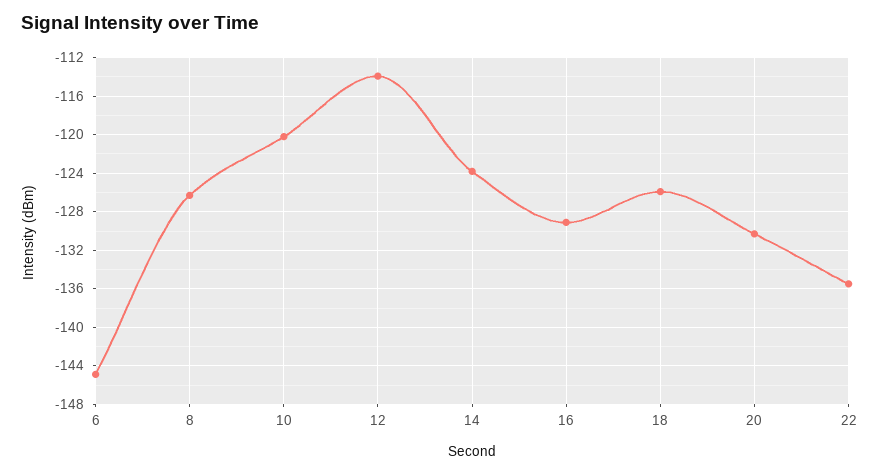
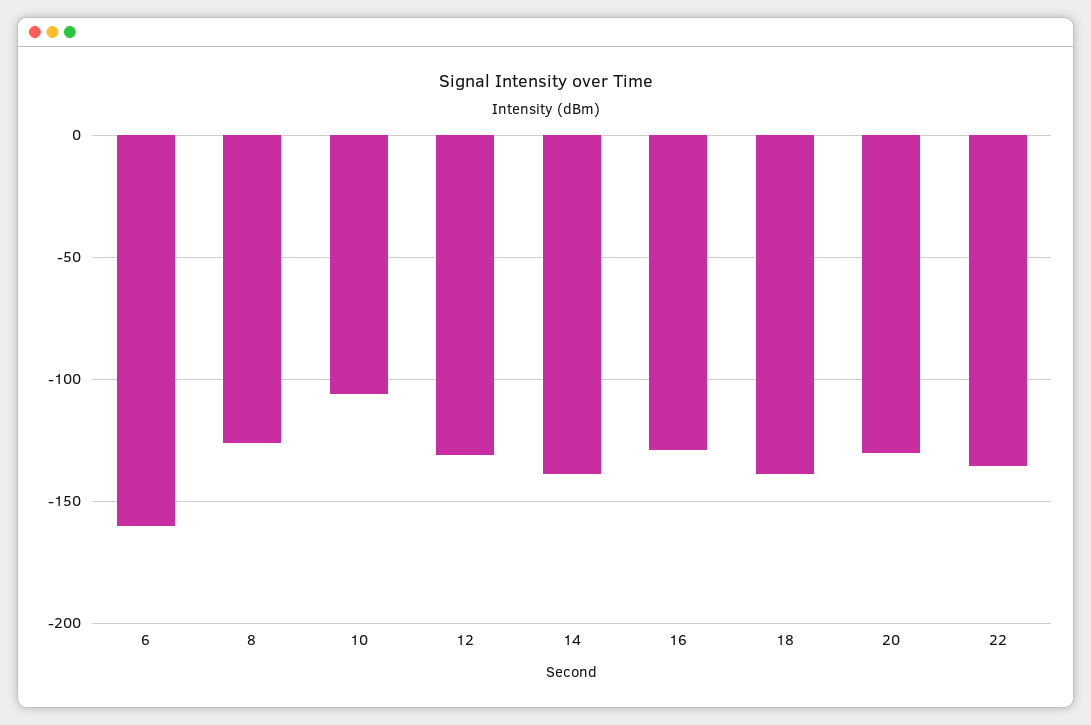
6: -145 -> -160
10: -120 -> -105
12: -114 -> -130
14: -124 -> -140
18: -126 -> -140

